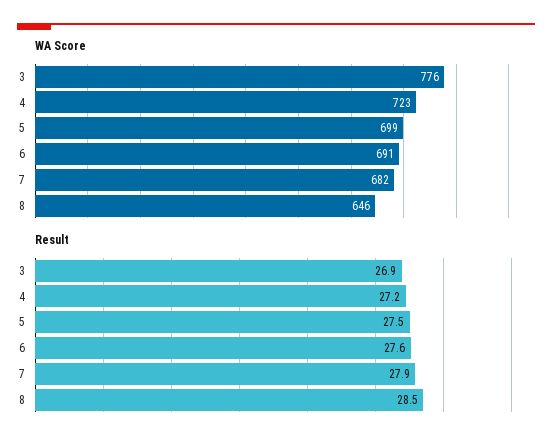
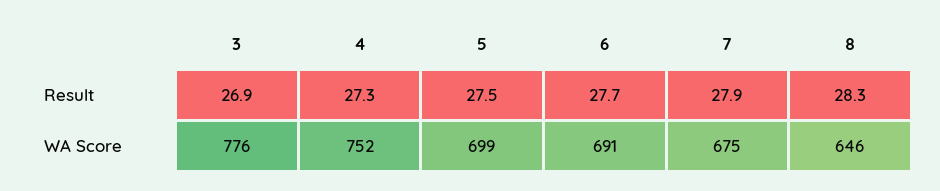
WA Score, 4: 723 -> 752
WA Score, 7: 682 -> 675
Result, 4: 27.2 -> 27.3
Result, 6: 27.6 -> 27.7
Result, 8: 28.5 -> 28.3

